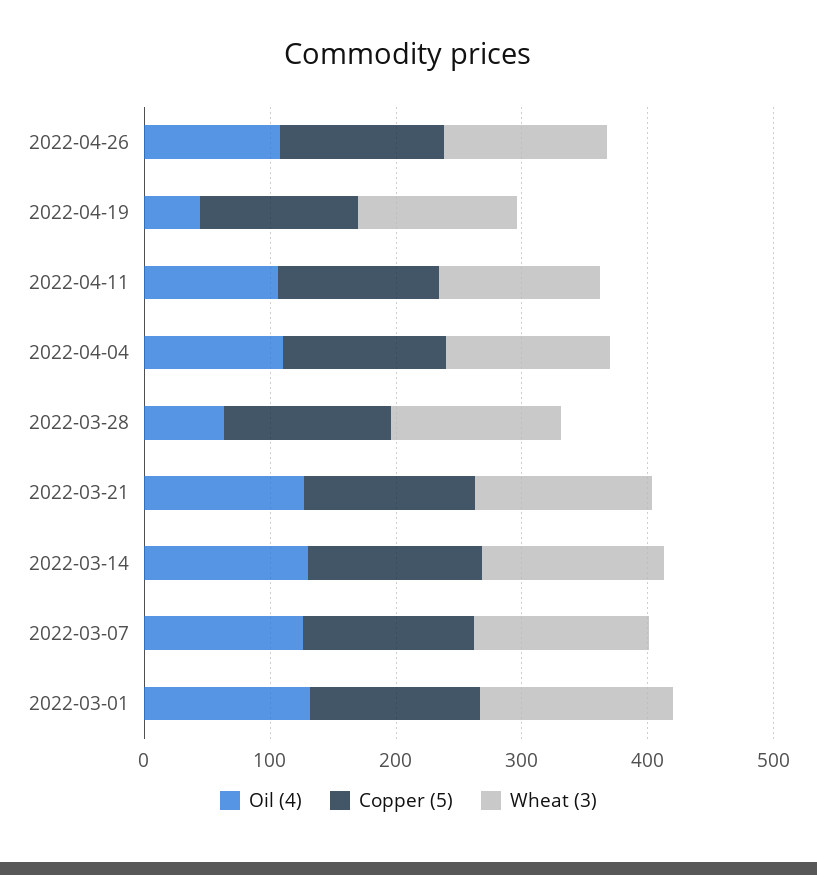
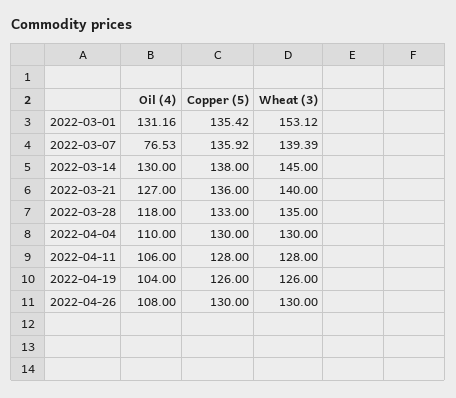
Oil (4), 2022-04-19: 40 -> 104
Oil (4), 2022-03-28: 60 -> 118
Oil (4), 2022-03-07: 120 -> 76.53

